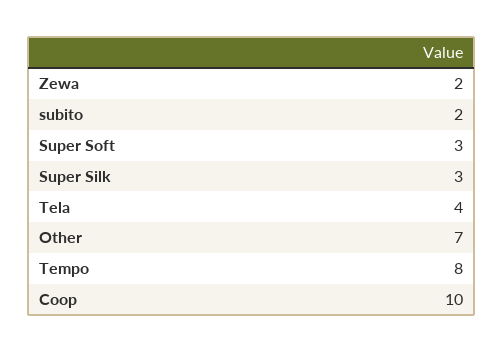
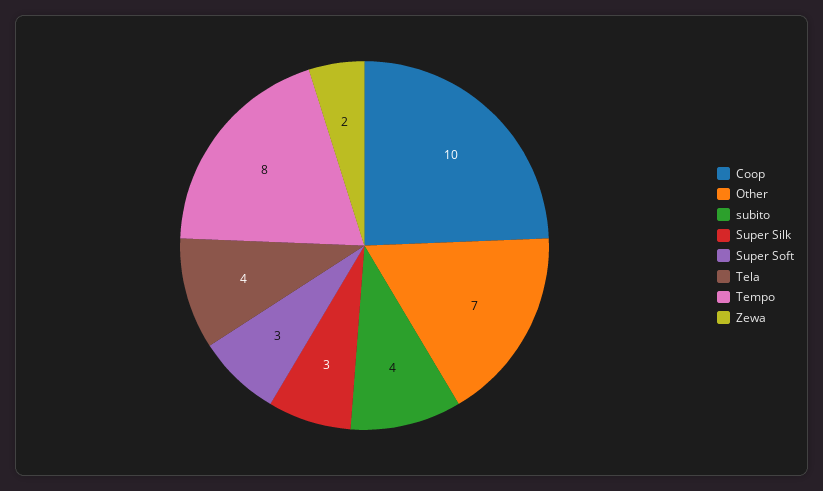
subito: 2 -> 4

